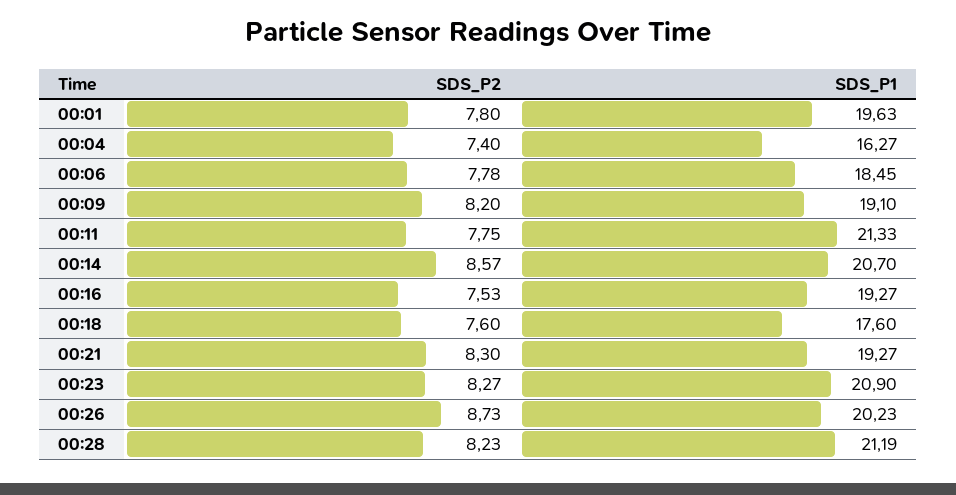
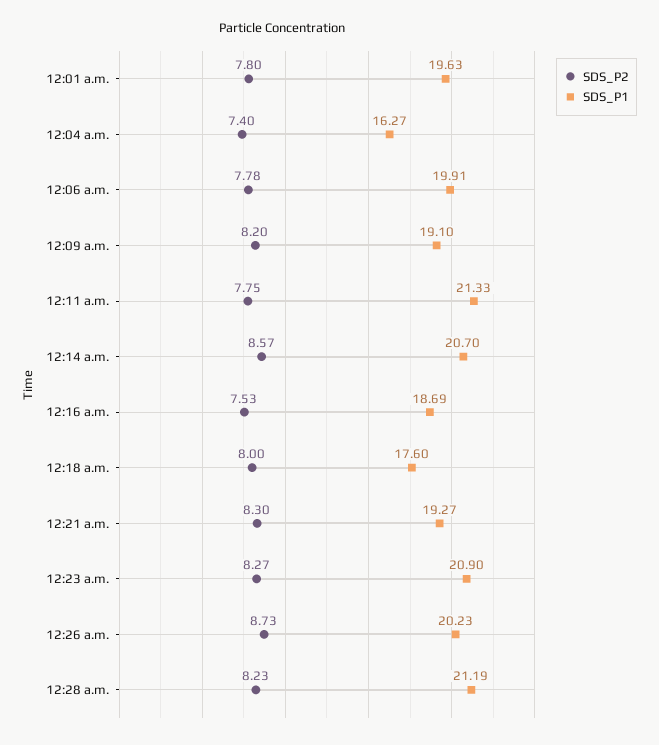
SDS_P1, 00:06: 18.45 -> 19.91
SDS_P1, 00:16: 19.27 -> 18.69
SDS_P2, 00:18: 7.6 -> 8

